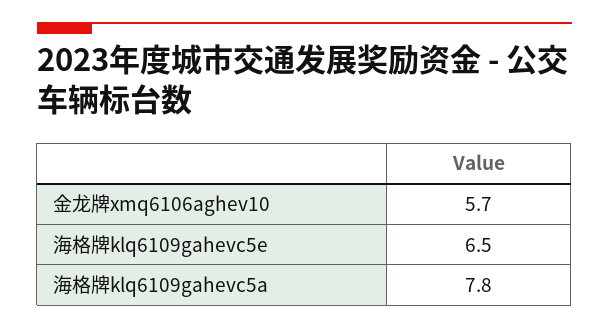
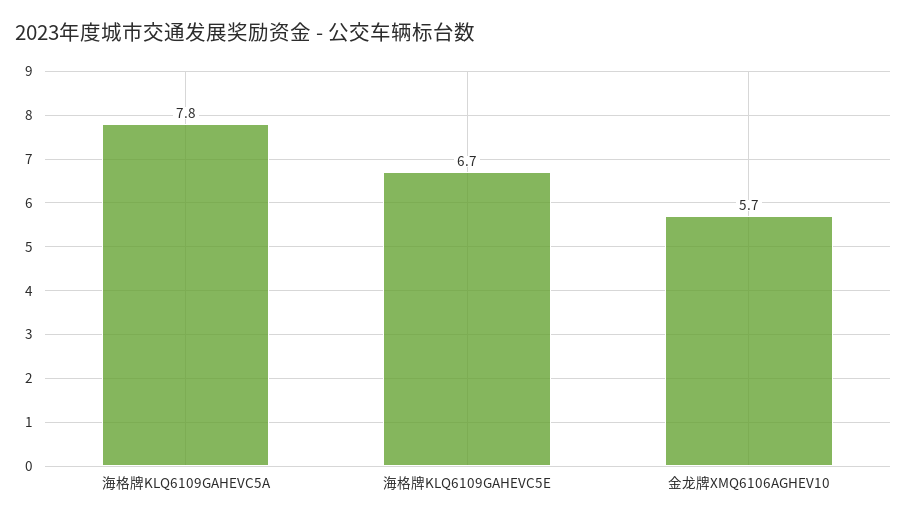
海格牌klq6109gahevc5e: 6.5 -> 6.7

